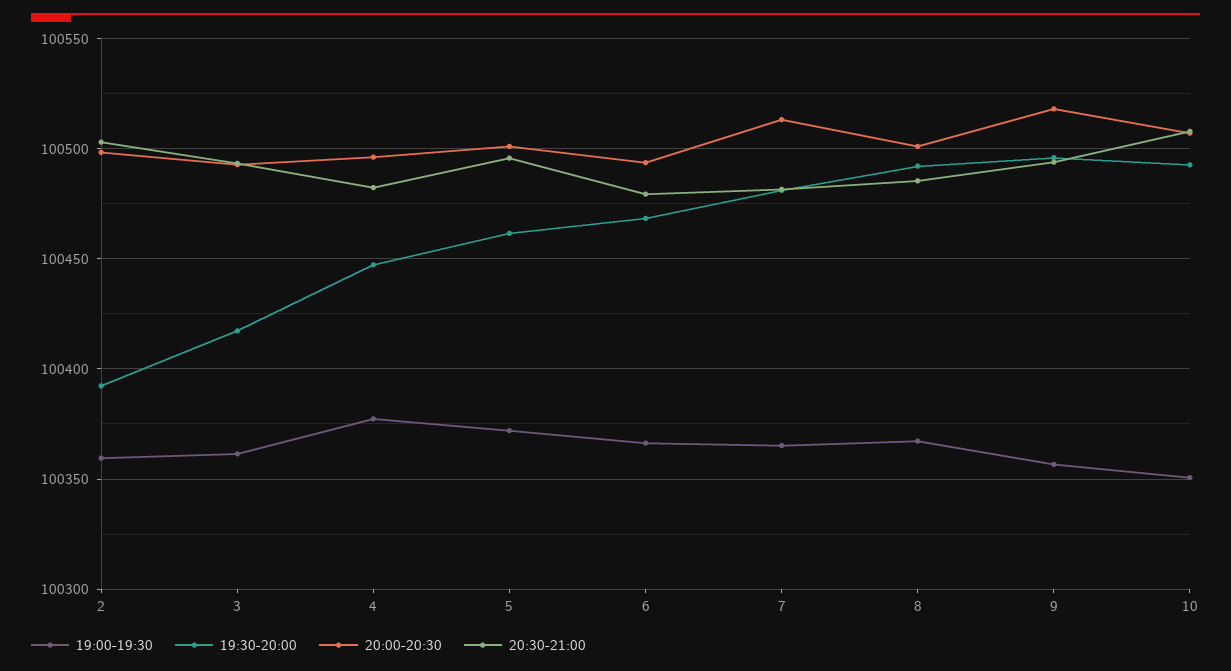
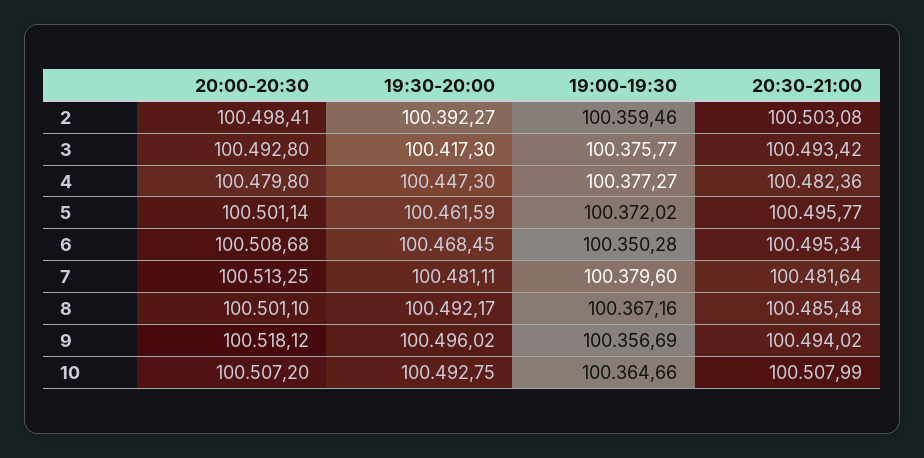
19:00-19:30, 3: 100360 -> 100375.77
20:00-20:30, 4: 100495 -> 100479.8
19:00-19:30, 6: 100365 -> 100350.28
20:00-20:30, 6: 100495 -> 100508.68
20:30-21:00, 6: 100480 -> 100495.34
19:00-19:30, 7: 100365 -> 100379.6
19:00-19:30, 10: 100350 -> 100364.66

